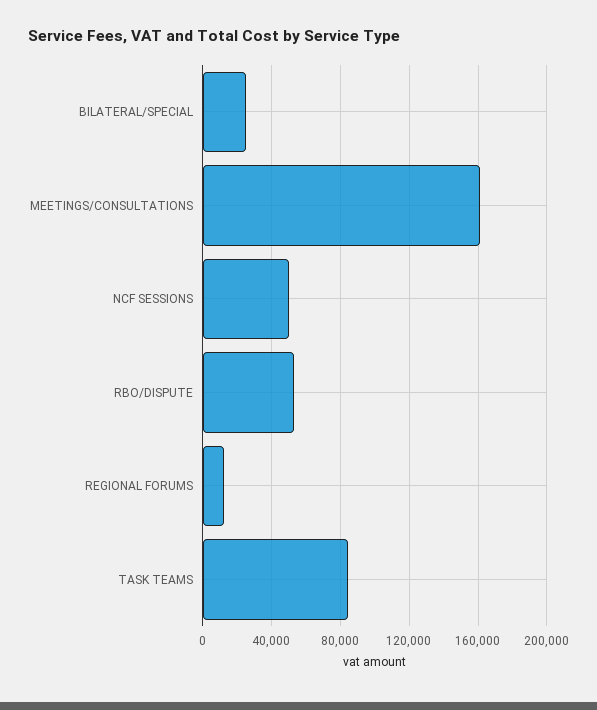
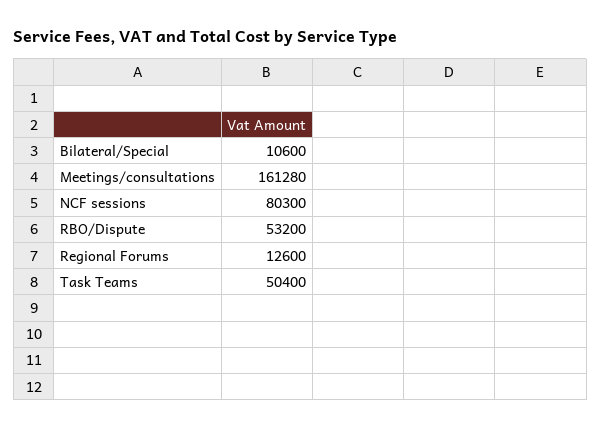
BILATERAL/SPECIAL: 25000 -> 10600
NCF SESSIONS: 50000 -> 80300
TASK TEAMS: 85000 -> 50400

